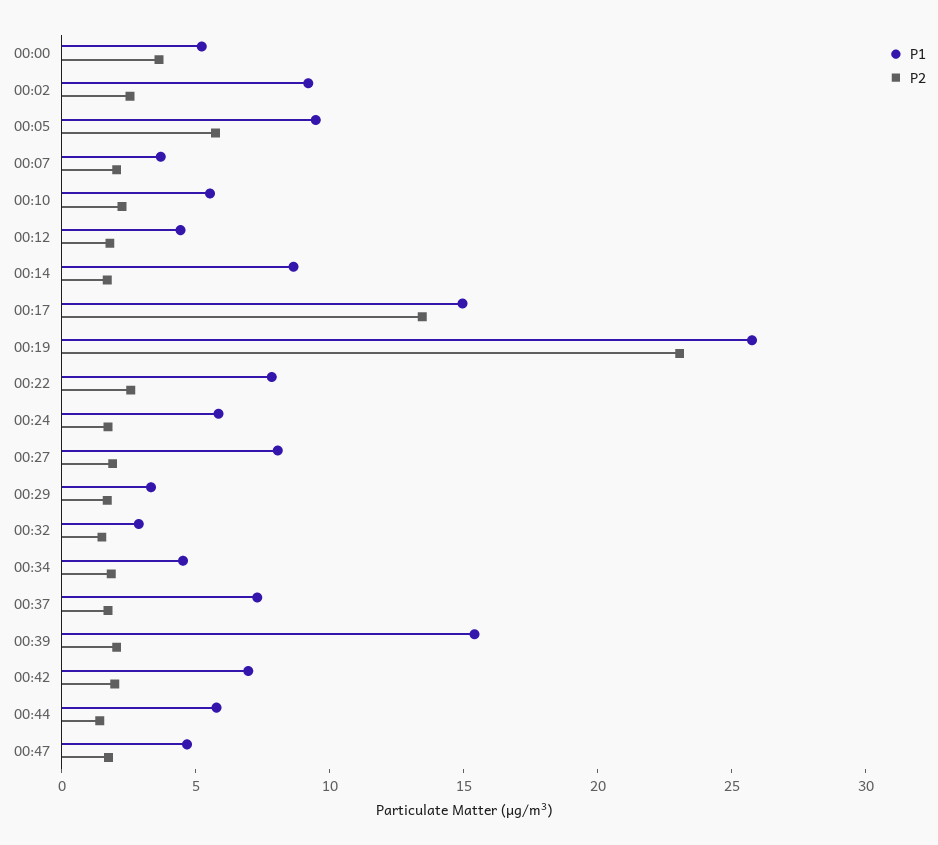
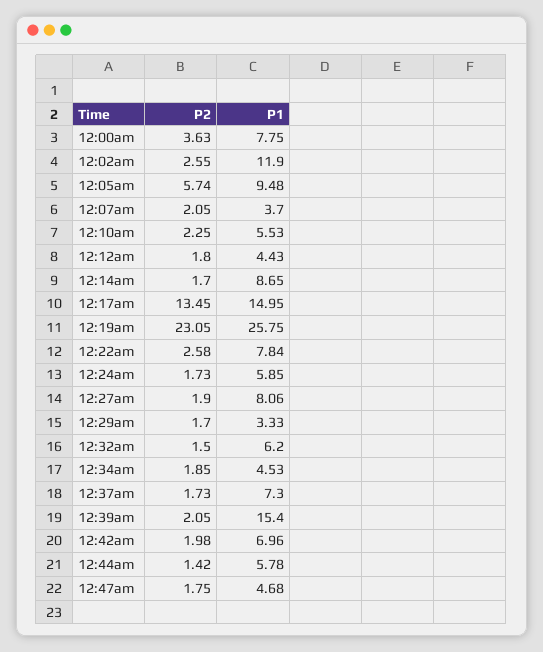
P1, 00:00: 5 -> 7.75
P1, 00:02: 9 -> 11.9
P1, 00:32: 3 -> 6.2

